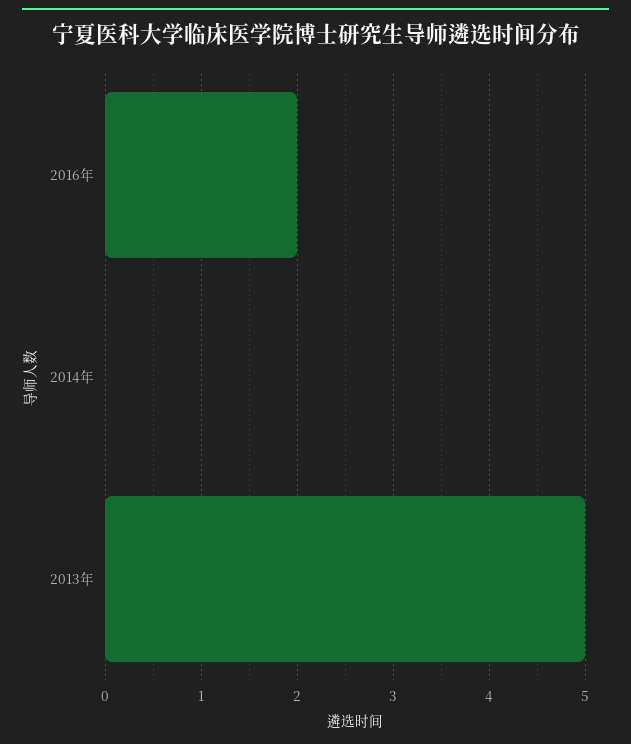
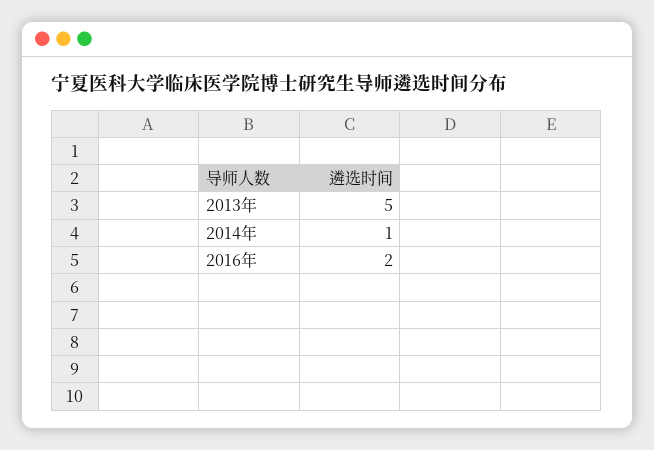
2014年: 0 -> 1

